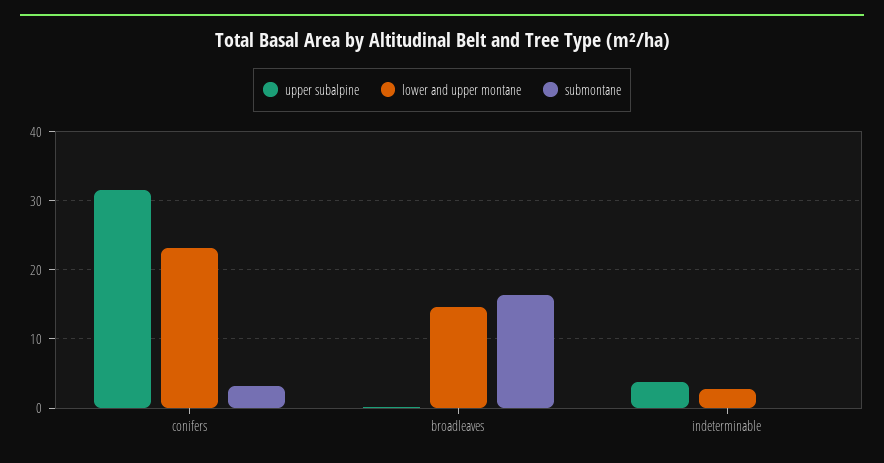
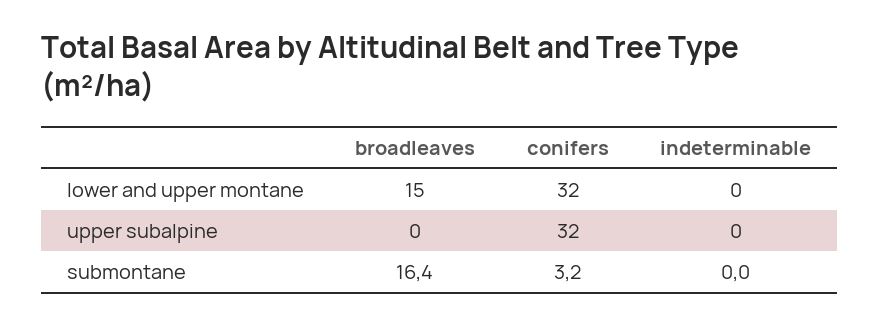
lower and upper montane, conifers: 23 -> 32
upper subalpine, indeterminable: 4 -> 0
lower and upper montane, indeterminable: 3 -> 0

